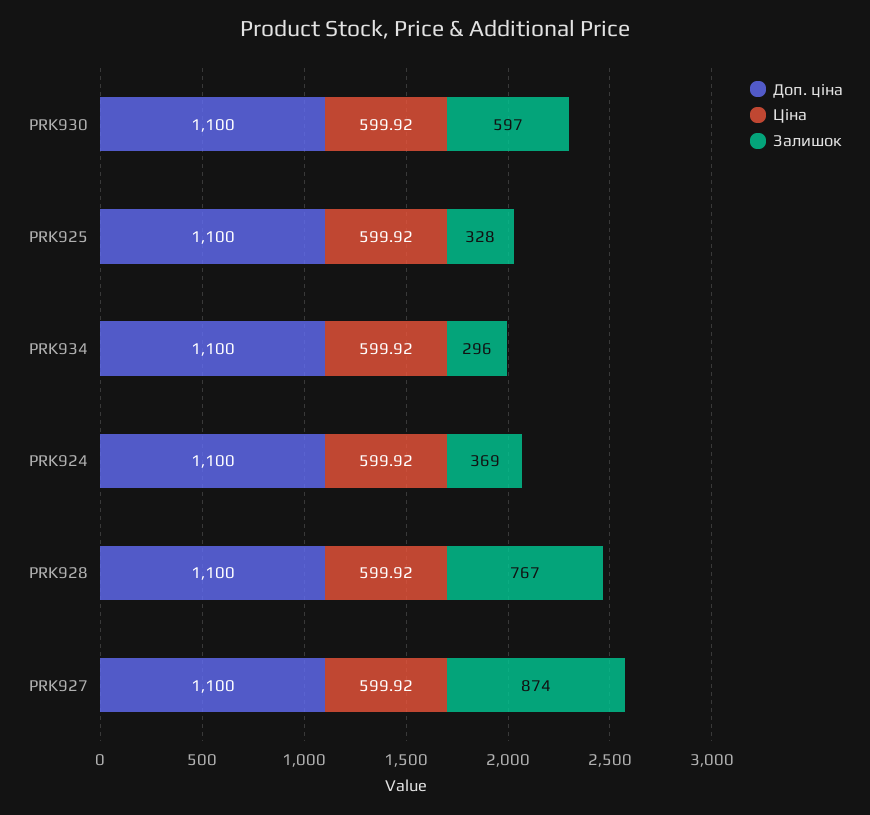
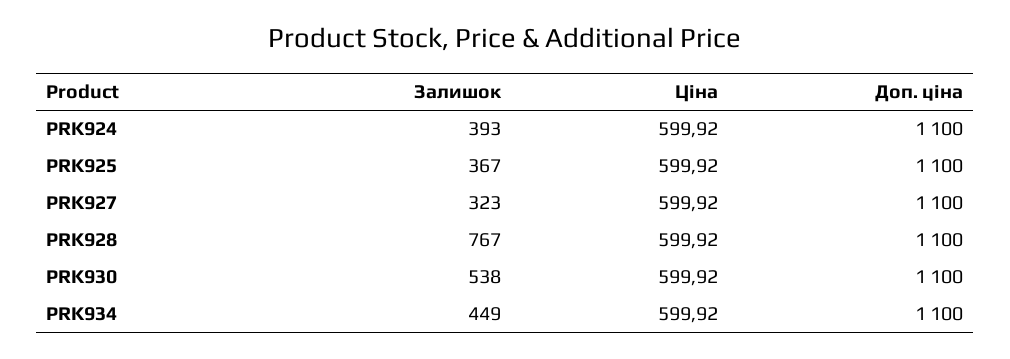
Залишок, PRK930: 597 -> 538
Залишок, PRK925: 328 -> 367
Залишок, PRK934: 296 -> 449
Залишок, PRK924: 369 -> 393
Залишок, PRK927: 874 -> 323

